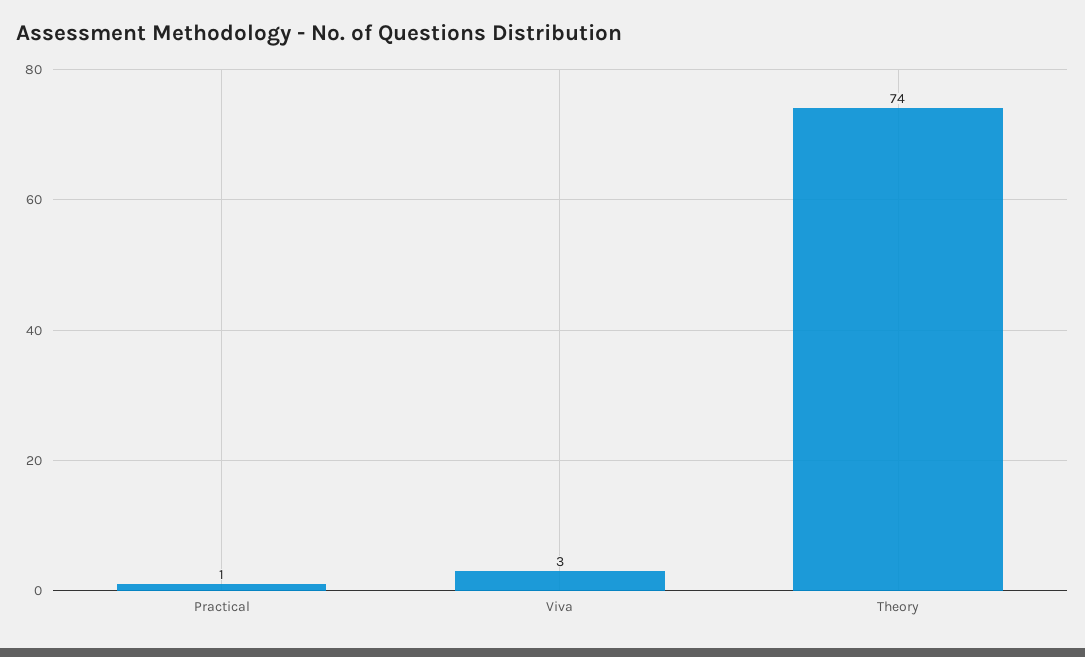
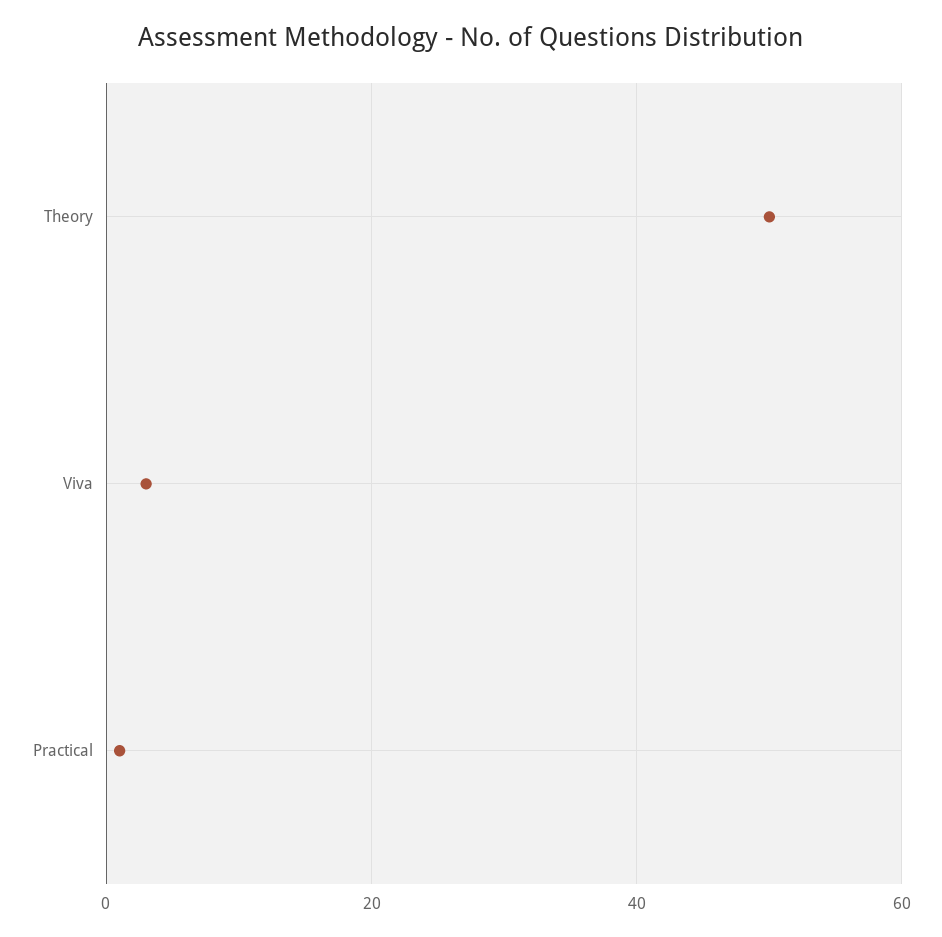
Theory: 74 -> 50

